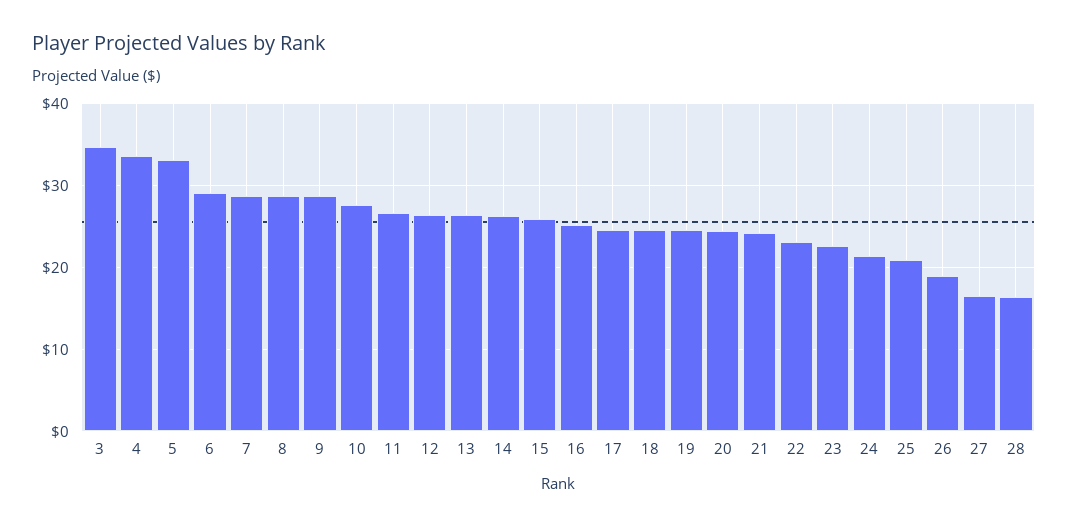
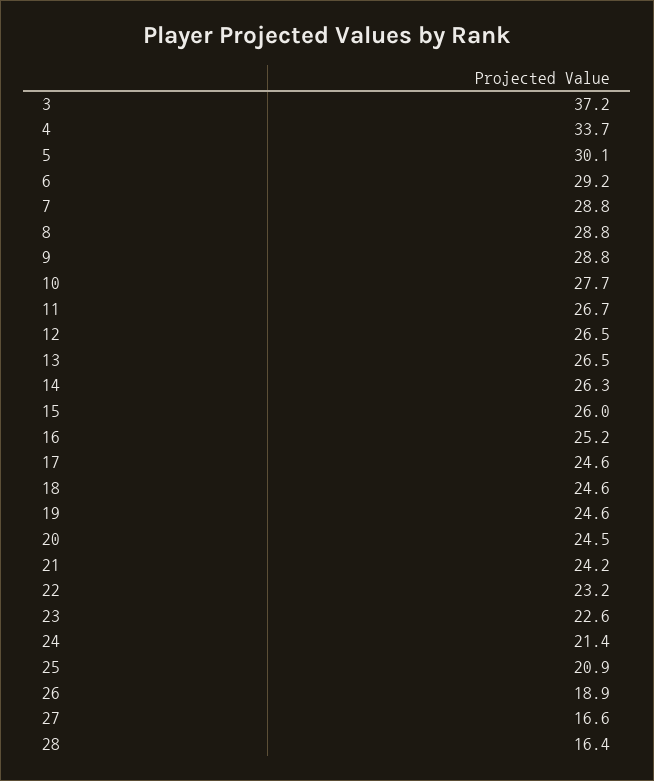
3: 35 -> 37.2
5: 33 -> 30.1

